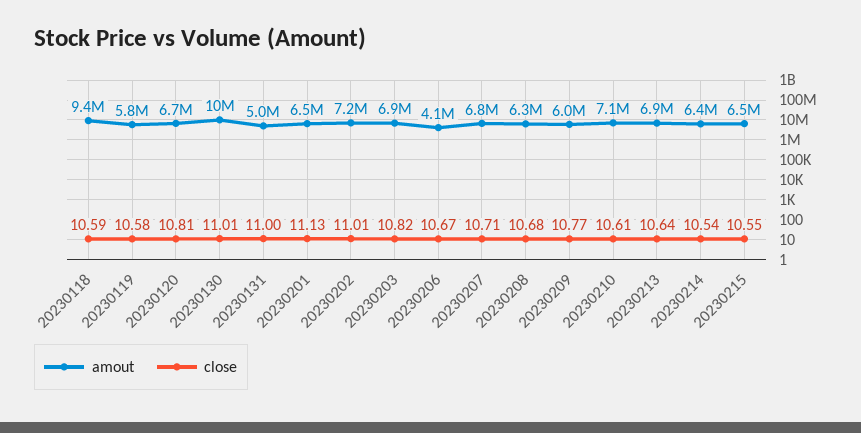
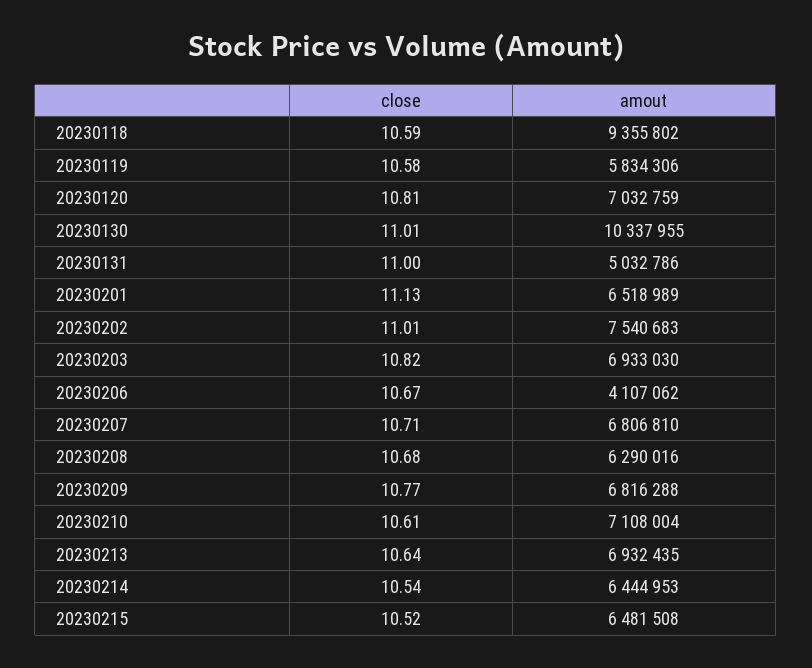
amout, 20230120: 6700000 -> 7032759
amout, 20230202: 7200000 -> 7540683
amout, 20230209: 6000000 -> 6816288
close, 20230215: 10.55 -> 10.52

